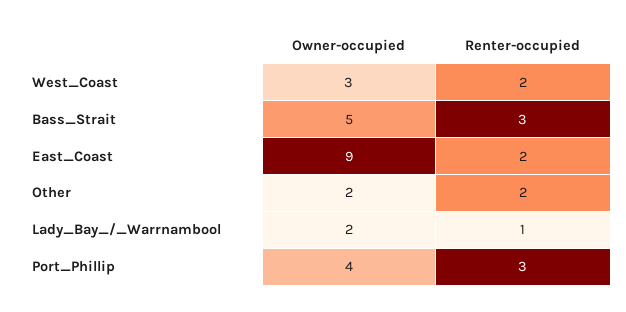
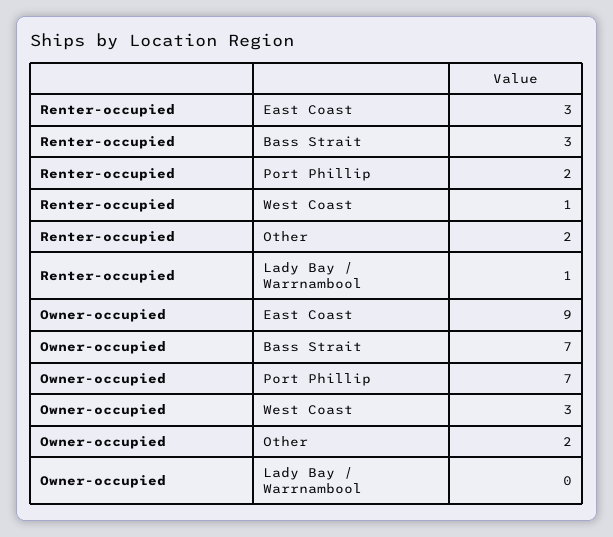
Renter-occupied, West_Coast: 2 -> 1
Owner-occupied, Bass_Strait: 5 -> 7
Renter-occupied, East_Coast: 2 -> 3
Owner-occupied, Lady_Bay_/_Warrnambool: 2 -> 0
Owner-occupied, Port_Phillip: 4 -> 7
Renter-occupied, Port_Phillip: 3 -> 2

